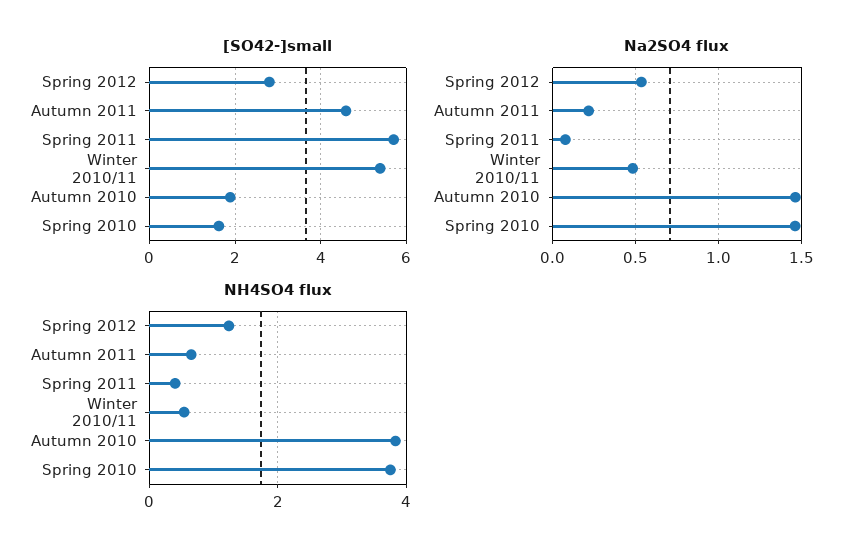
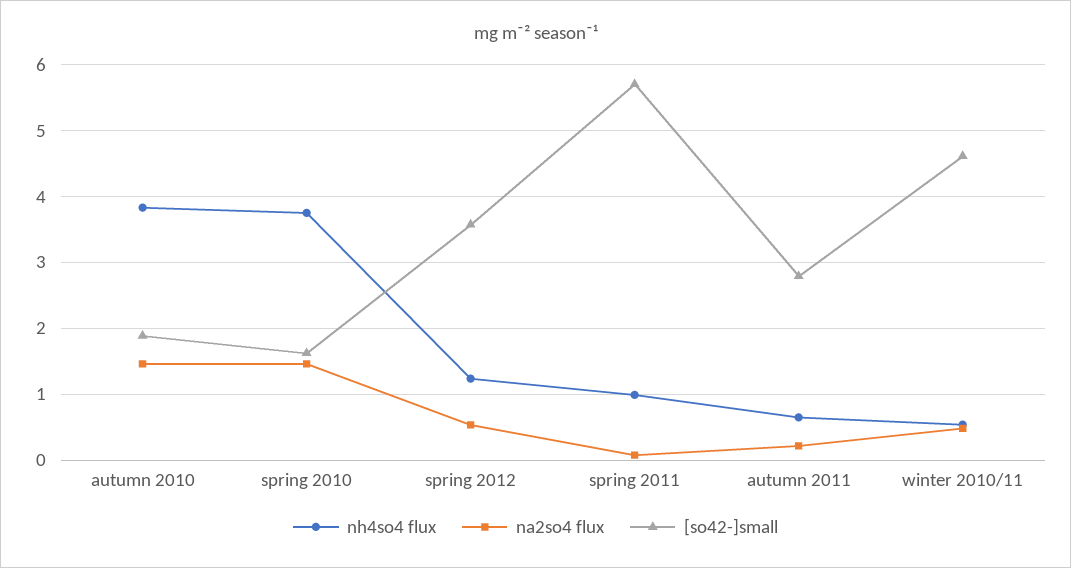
[SO42-]small, Spring 2012: 2.8 -> 3.6
[SO42-]small, Autumn 2011: 4.6 -> 2.8
[SO42-]small, Winter 2010/11: 5.4 -> 4.6
NH4SO4 flux, Spring 2011: 0.4 -> 1

